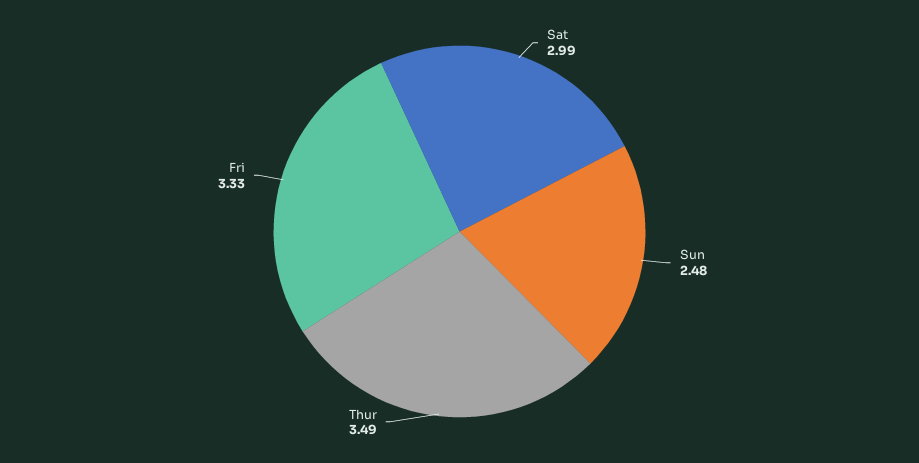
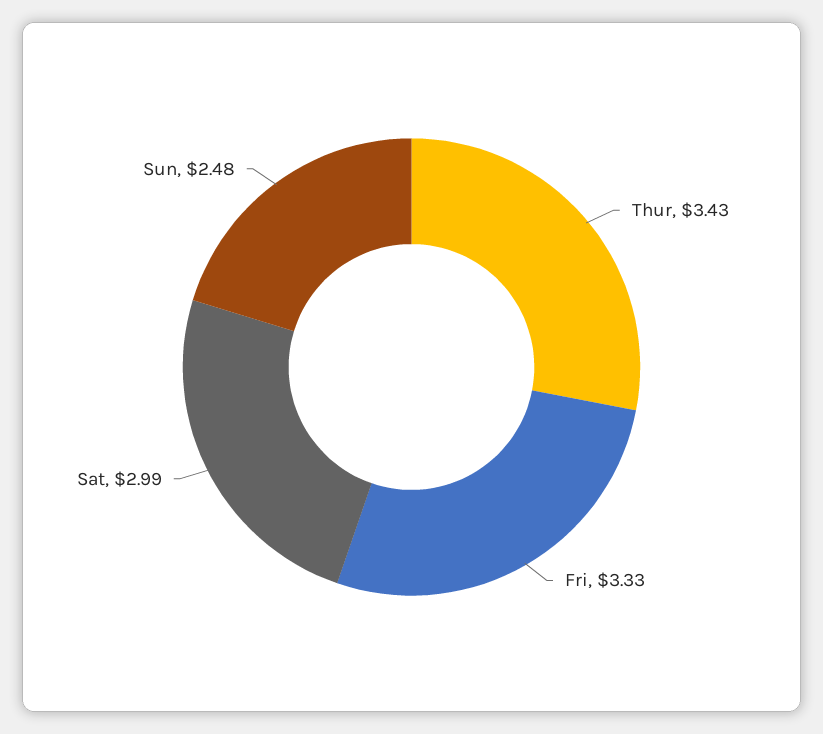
Thur: 3.49 -> 3.43

